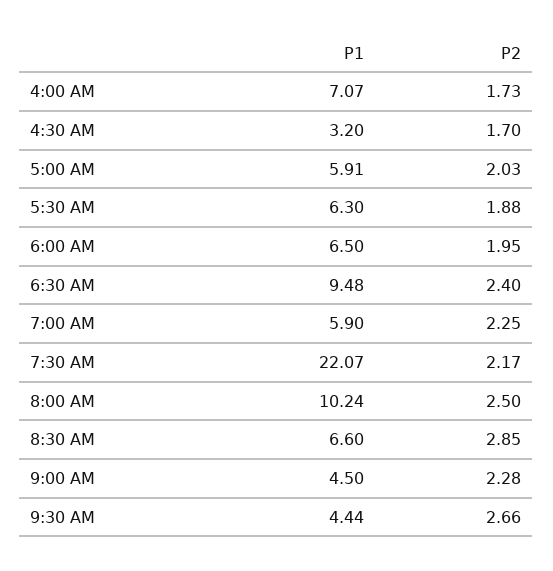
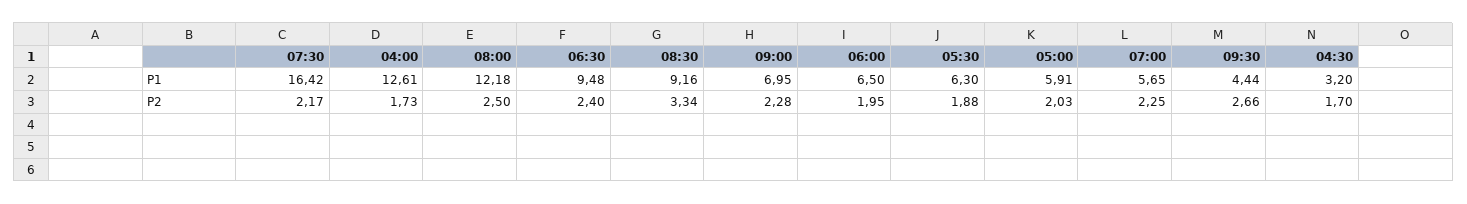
P1, 4:00 AM: 7.07 -> 12.61
P1, 7:00 AM: 5.9 -> 5.65
P1, 7:30 AM: 22.07 -> 16.42
P1, 8:00 AM: 10.24 -> 12.18
P1, 8:30 AM: 6.6 -> 9.16
P2, 8:30 AM: 2.85 -> 3.34
P1, 9:00 AM: 4.5 -> 6.95

